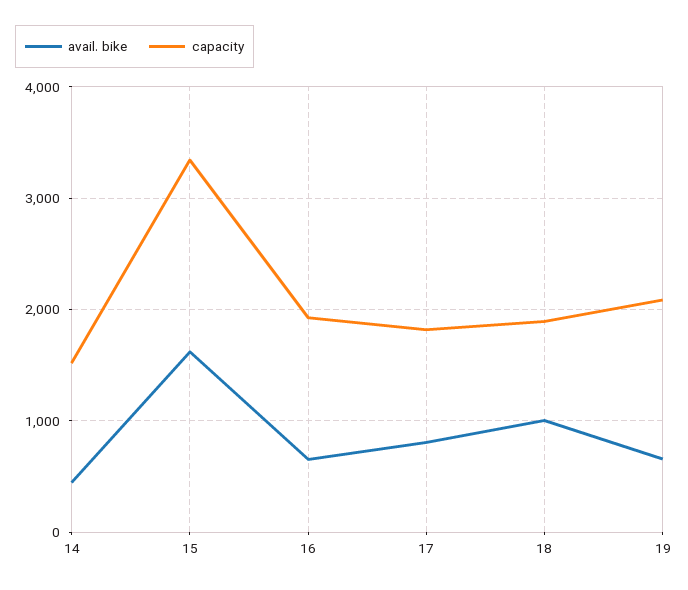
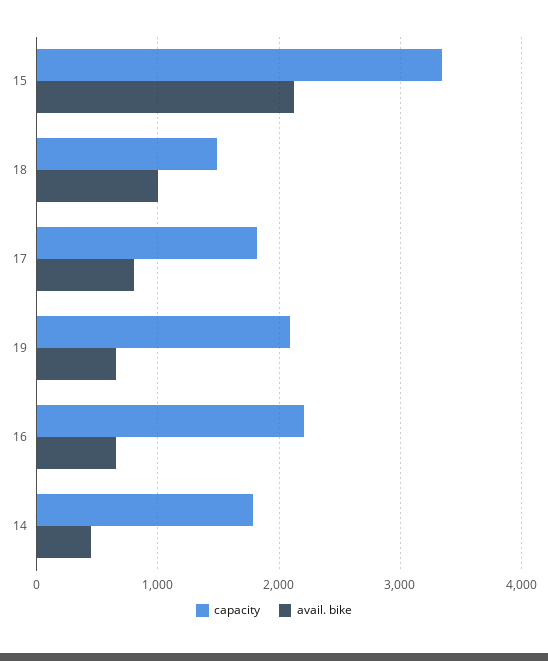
capacity, 14: 1500 -> 1800
avail. bike, 15: 1600 -> 2100
capacity, 16: 1900 -> 2200
capacity, 18: 1900 -> 1500

